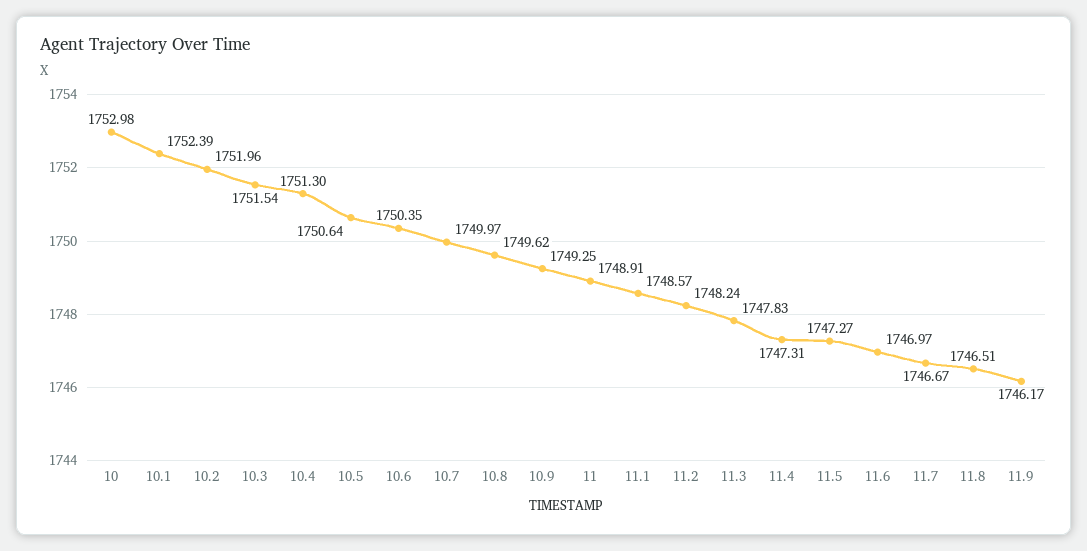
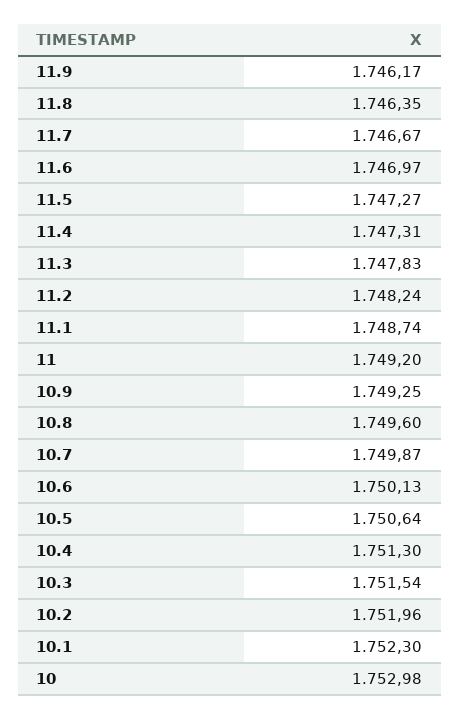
10.1: 1752.39 -> 1752.3
10.6: 1750.35 -> 1750.13
10.7: 1749.97 -> 1749.87
10.8: 1749.62 -> 1749.6
11: 1748.91 -> 1749.2
11.1: 1748.57 -> 1748.74
11.8: 1746.51 -> 1746.35

